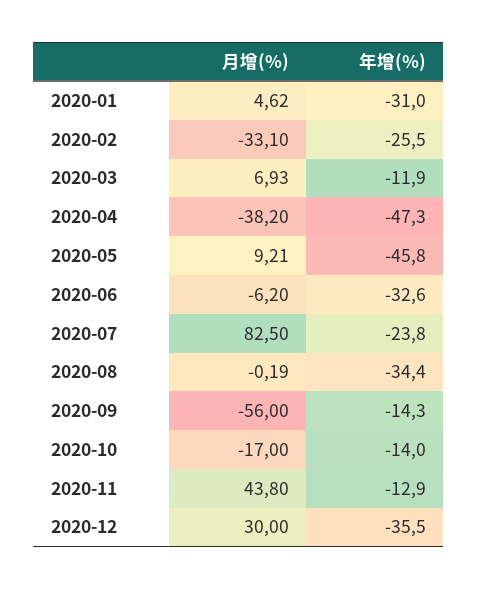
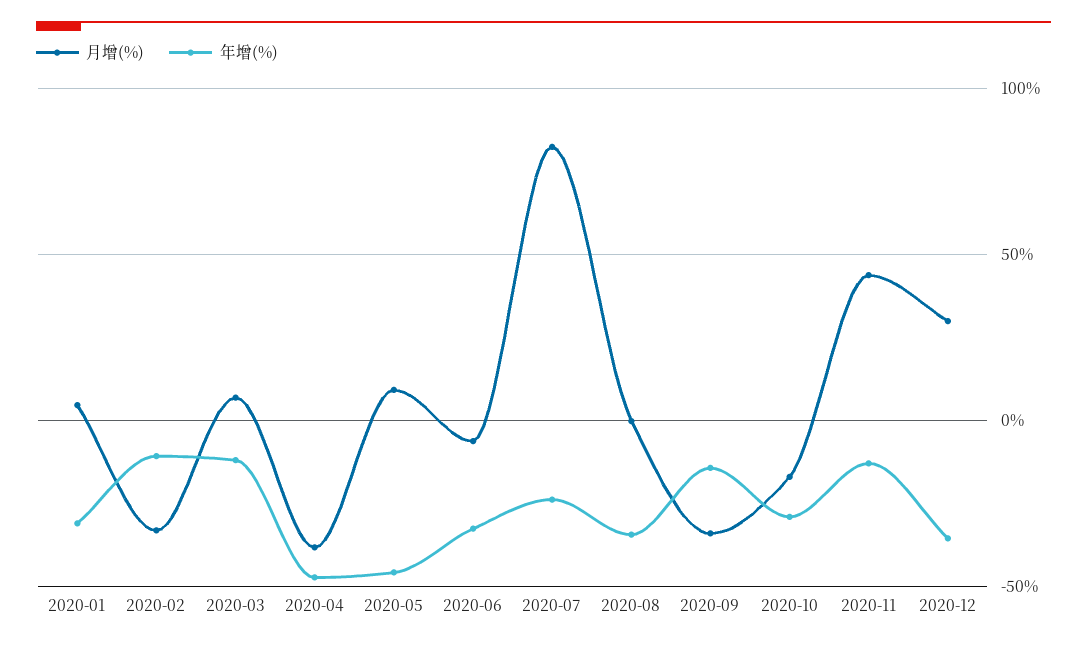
年增(%), 2020-02: -25.5 -> -10
月增(%), 2020-09: -56 -> -35
年增(%), 2020-10: -14 -> -30

